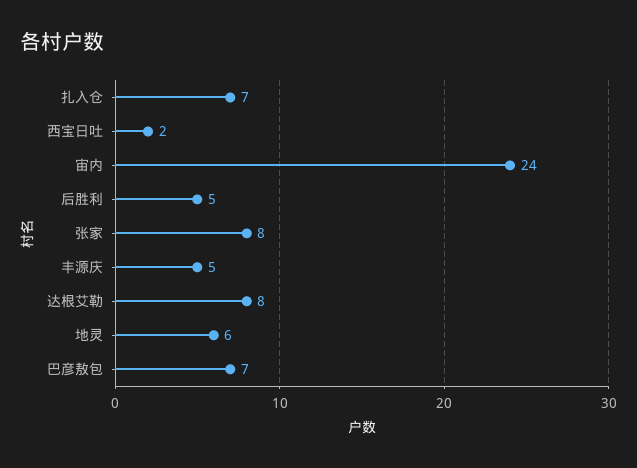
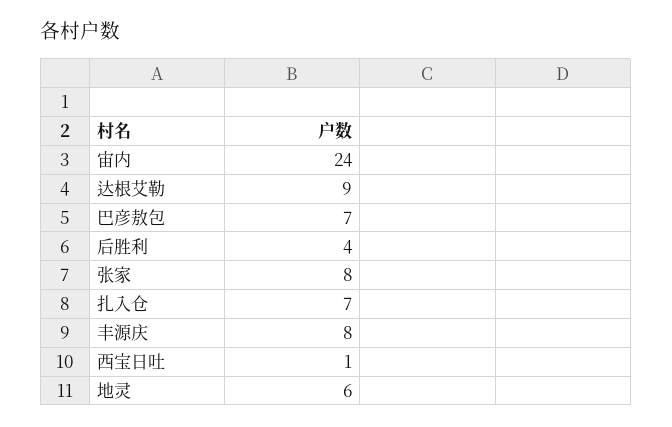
西宝日吐: 2 -> 1
后胜利: 5 -> 4
丰源庆: 5 -> 8
达根艾勒: 8 -> 9

